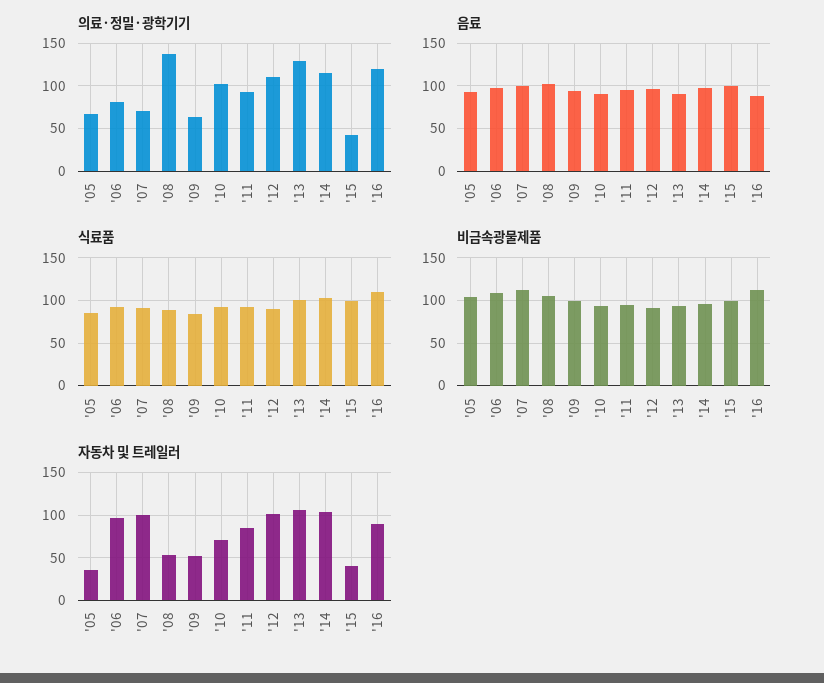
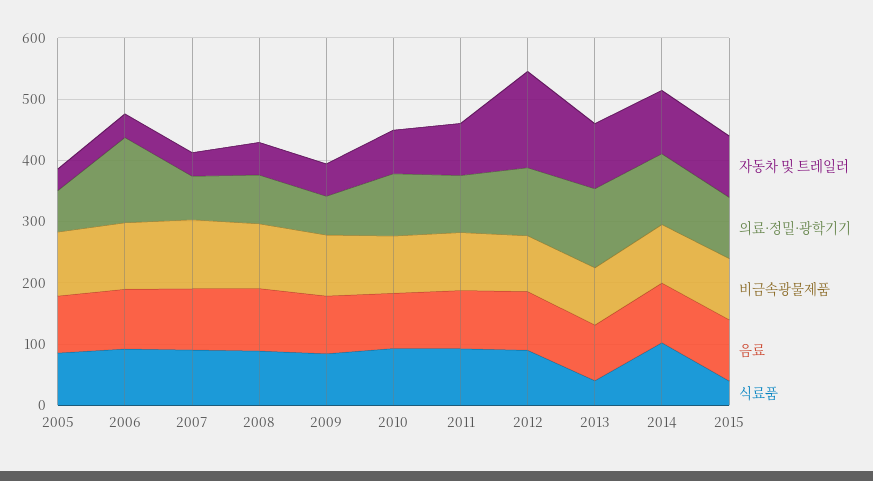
의료·정밀·광학기기, '06: 80 -> 140
의료·정밀·광학기기, '08: 140 -> 80
의료·정밀·광학기기, '15: 40 -> 100
의료·정밀·광학기기, '16: 120 -> none
음료, '16: 90 -> none
식료품, '13: 100 -> 40
식료품, '15: 100 -> 40
식료품, '16: 110 -> none
비금속광물제품, '16: 110 -> none
자동차 및 트레일러, '06: 100 -> 40
자동차 및 트레일러, '07: 100 -> 40
자동차 및 트레일러, '12: 100 -> 160
자동차 및 트레일러, '15: 40 -> 100
자동차 및 트레일러, '16: 90 -> none

